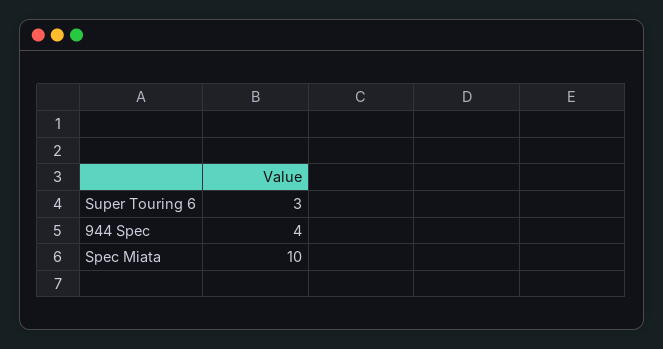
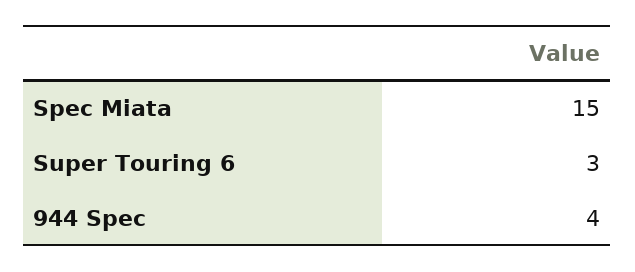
Spec Miata: 10 -> 15

